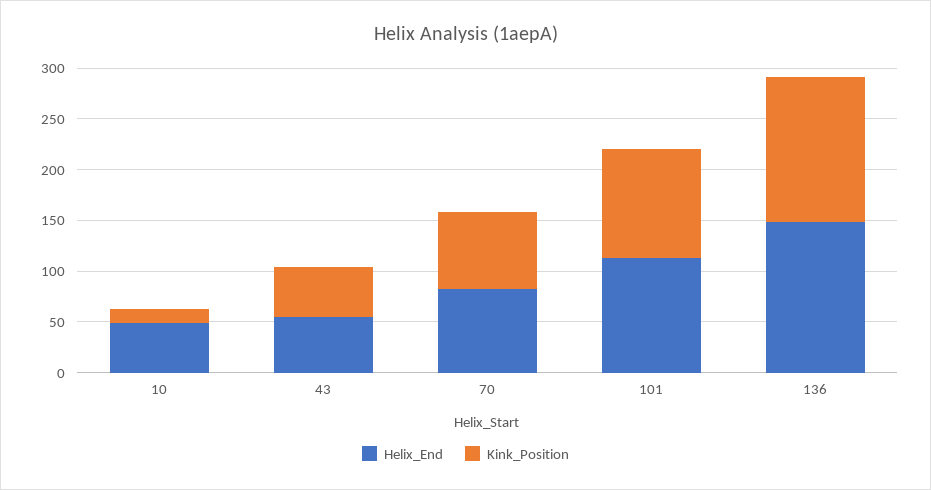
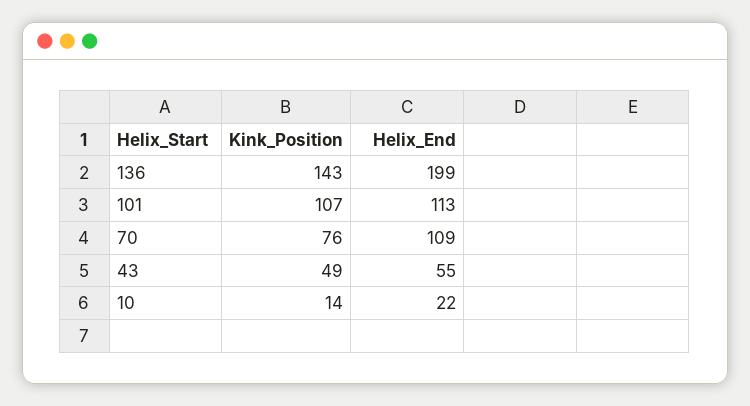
Helix_End, 10: 50 -> 22
Helix_End, 70: 80 -> 109
Helix_End, 136: 150 -> 199

